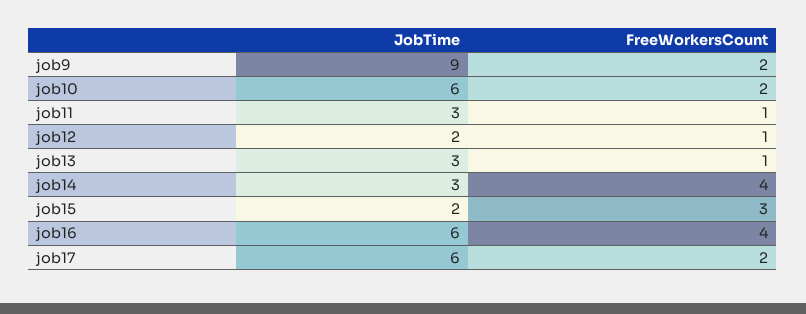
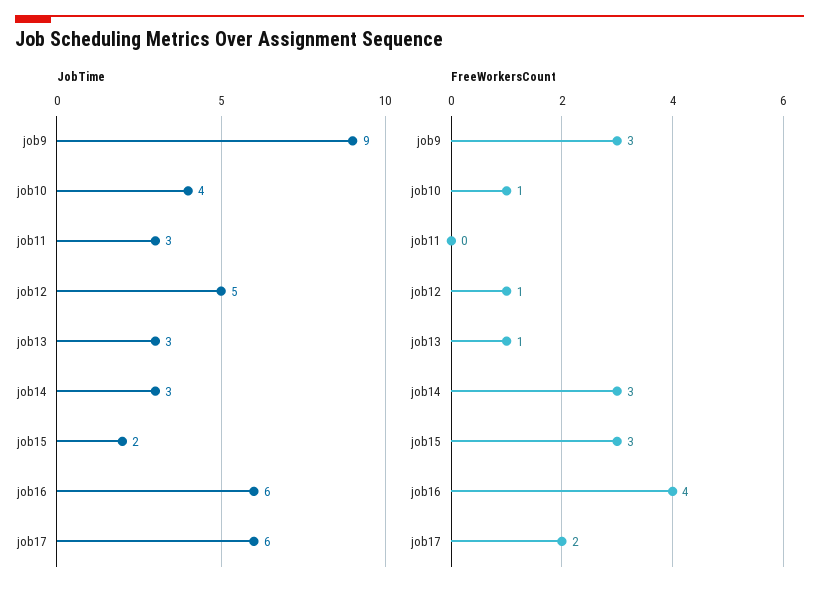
FreeWorkersCount, job9: 2 -> 3
JobTime, job10: 6 -> 4
FreeWorkersCount, job10: 2 -> 1
FreeWorkersCount, job11: 1 -> 0
JobTime, job12: 2 -> 5
FreeWorkersCount, job14: 4 -> 3

